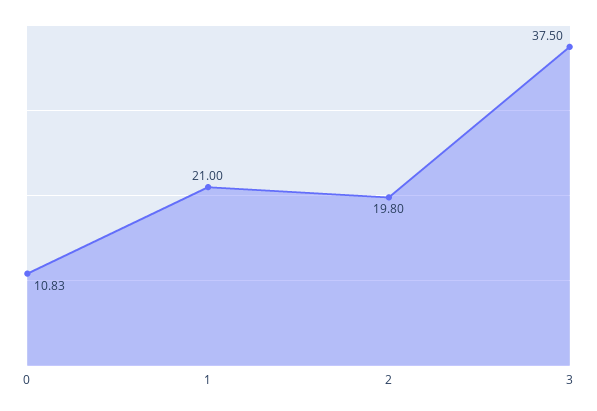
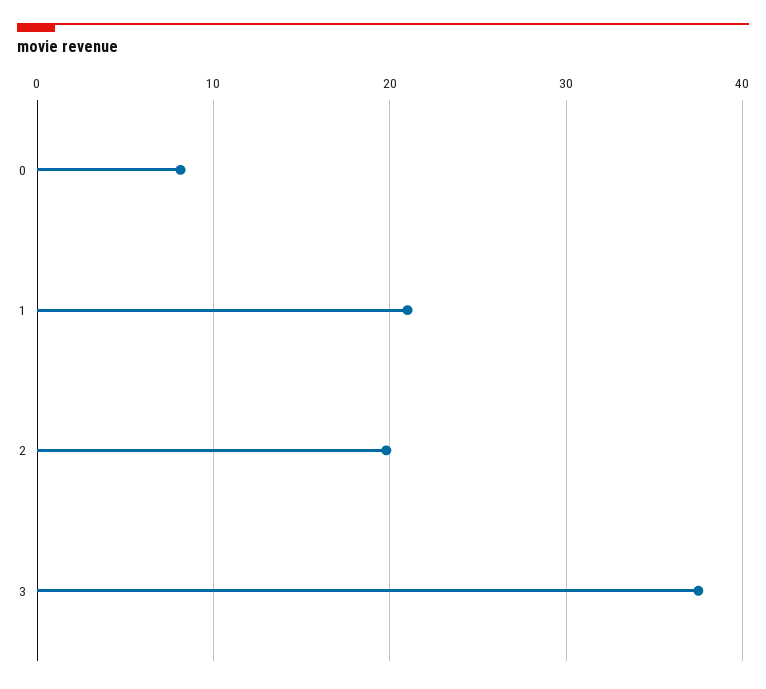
0: 10.83 -> 8

